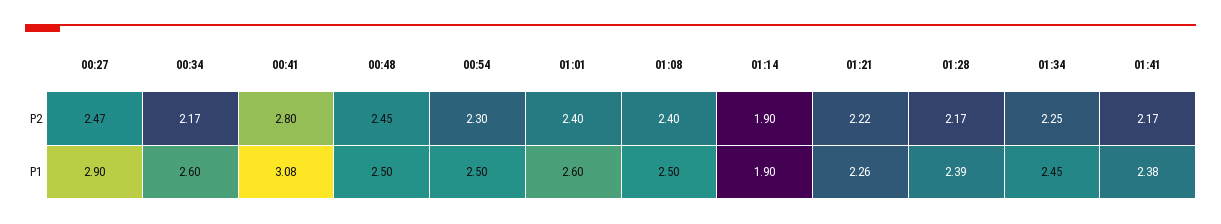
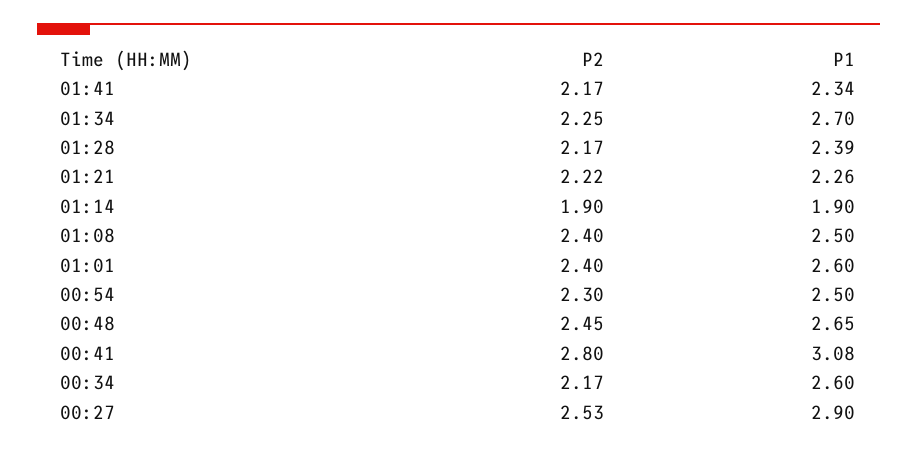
00:27, P2: 2.47 -> 2.53
00:48, P1: 2.5 -> 2.65
01:34, P1: 2.45 -> 2.7
01:41, P1: 2.38 -> 2.34

